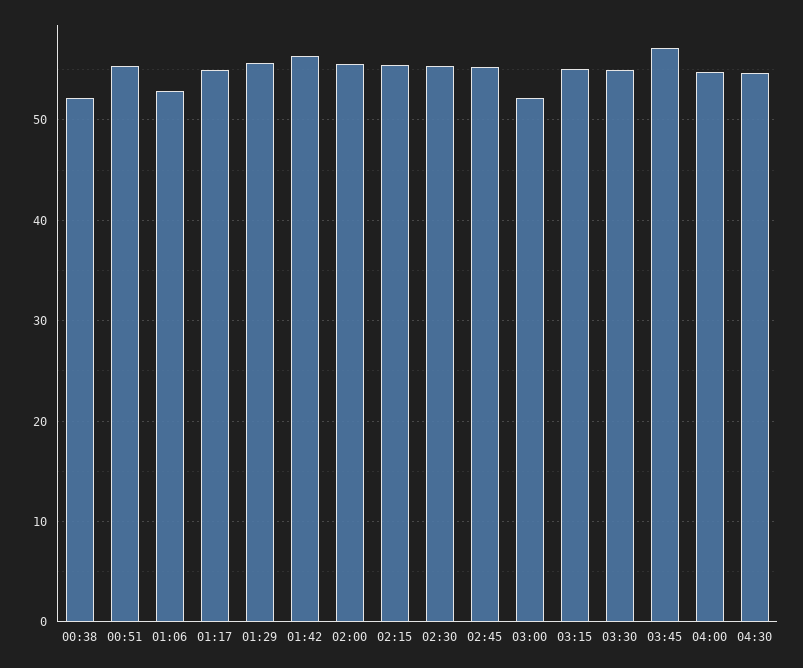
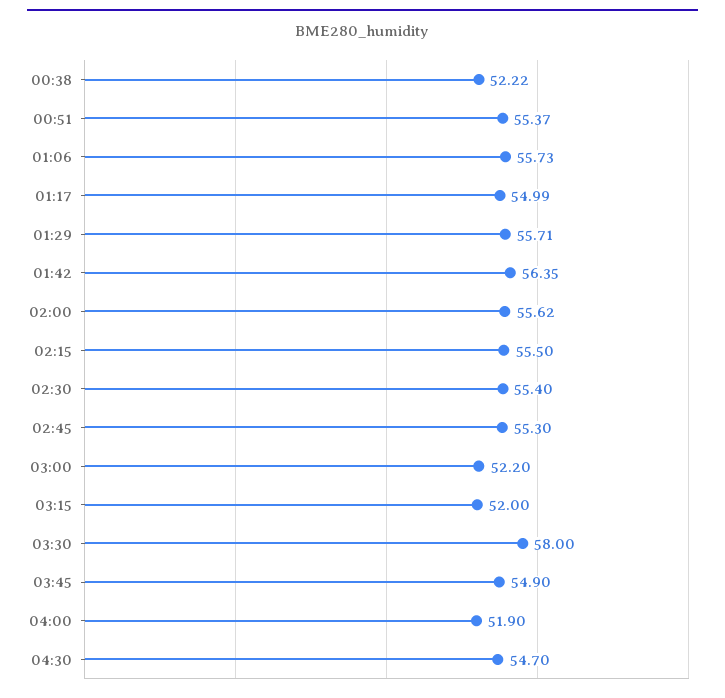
01:06: 53 -> 55.73
03:15: 55 -> 52
03:30: 55 -> 58
03:45: 57 -> 54.9
04:00: 55 -> 51.9

